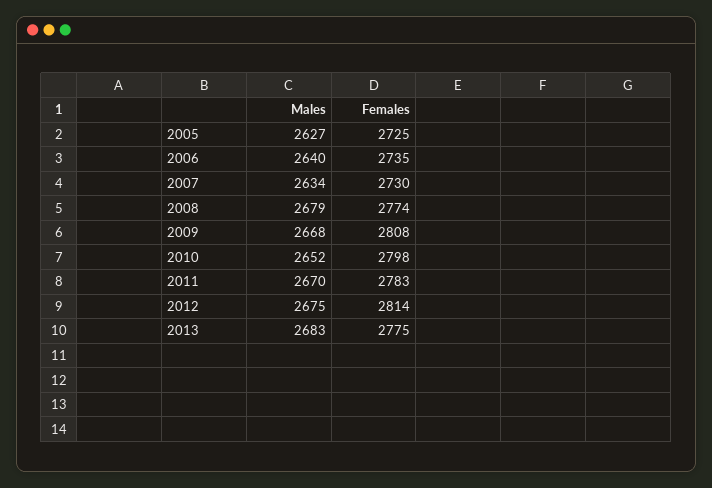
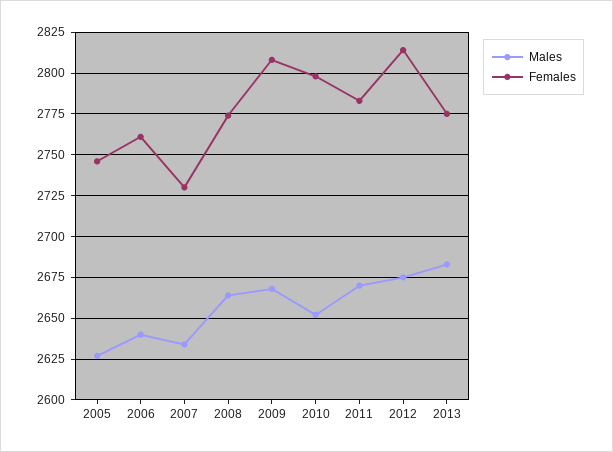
Females, 2005: 2725 -> 2745
Females, 2006: 2735 -> 2760
Males, 2008: 2679 -> 2665

